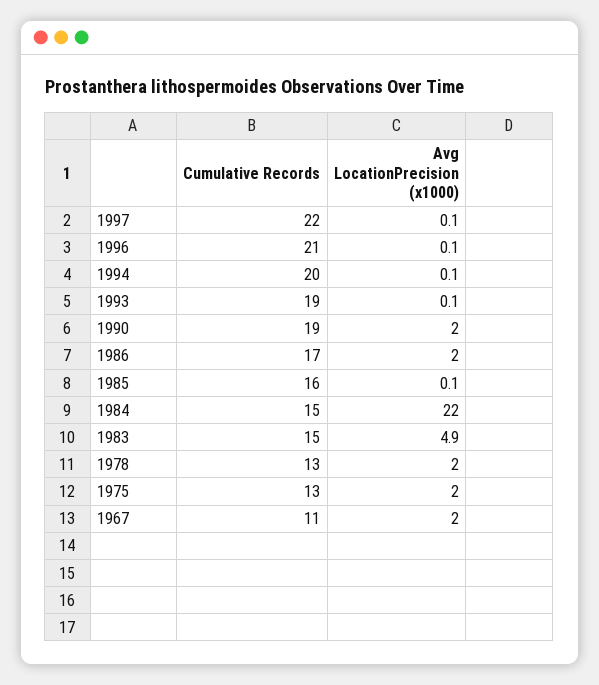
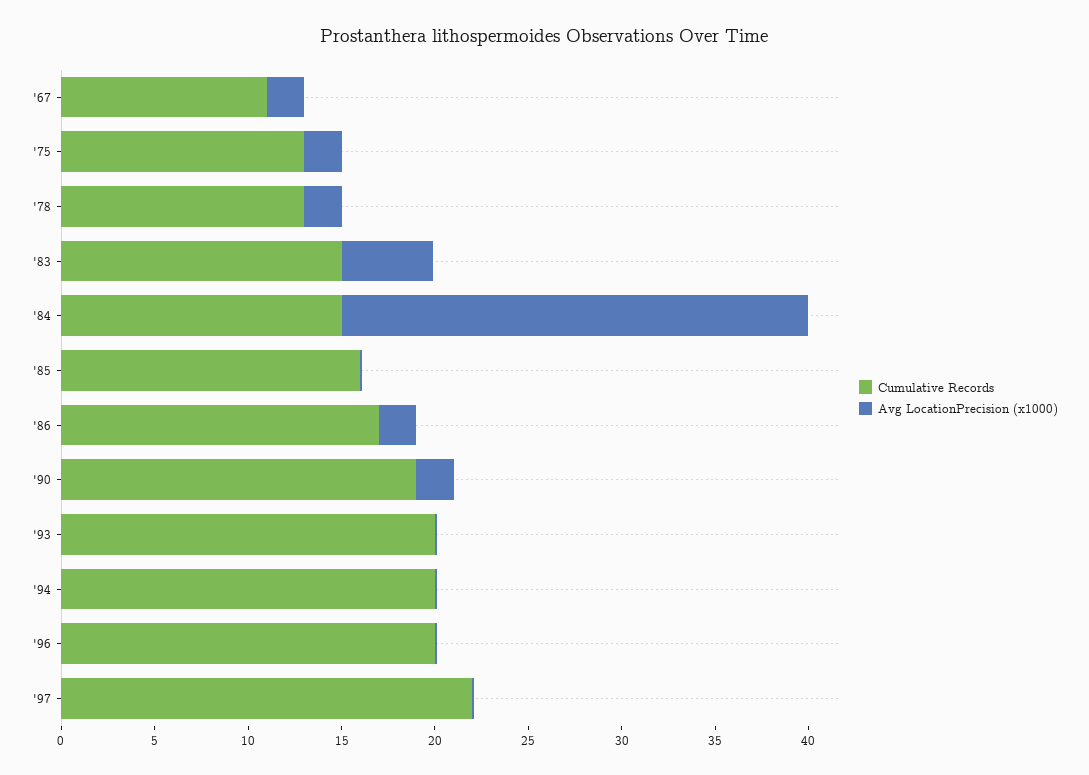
Cumulative Records, 1996: 21 -> 20
Cumulative Records, 1993: 19 -> 20
Avg LocationPrecision (x1000), 1984: 22 -> 25

